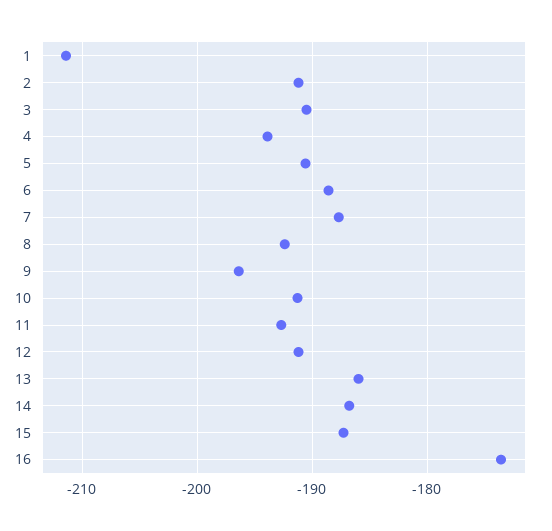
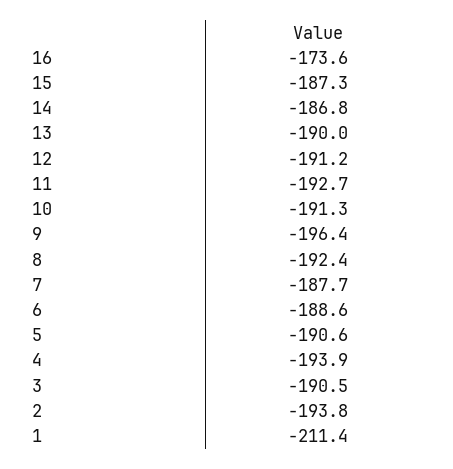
2: -191 -> -193.8
13: -186 -> -190

